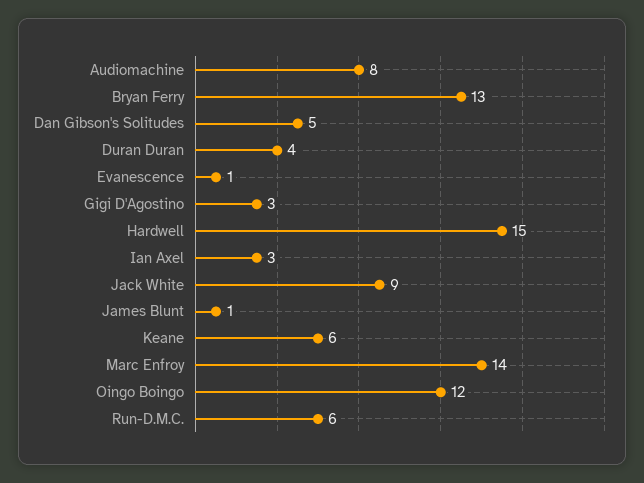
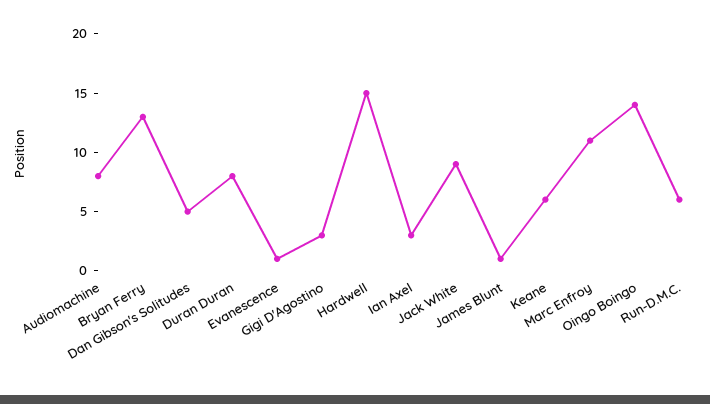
Duran Duran: 4 -> 8
Marc Enfroy: 14 -> 11
Oingo Boingo: 12 -> 14

